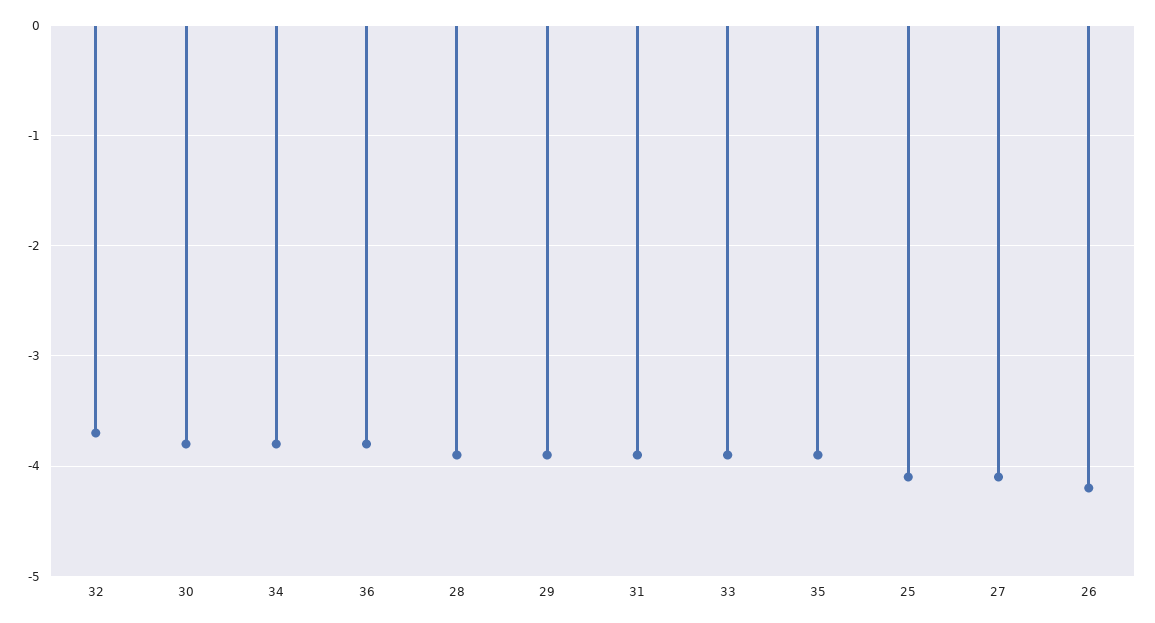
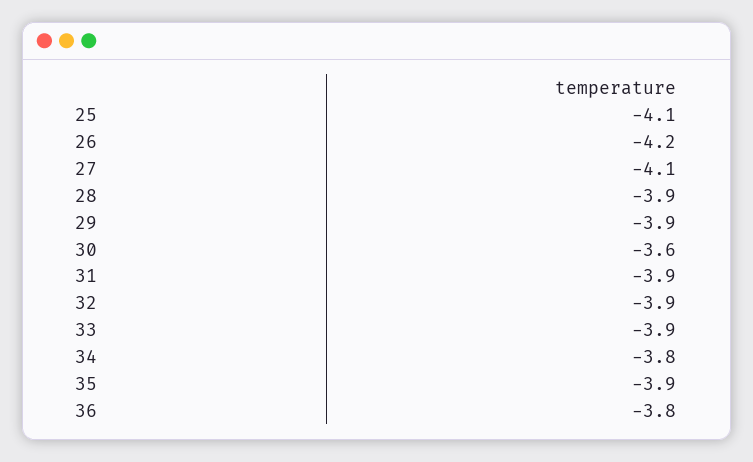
32: -3.7 -> -3.9
30: -3.8 -> -3.6

